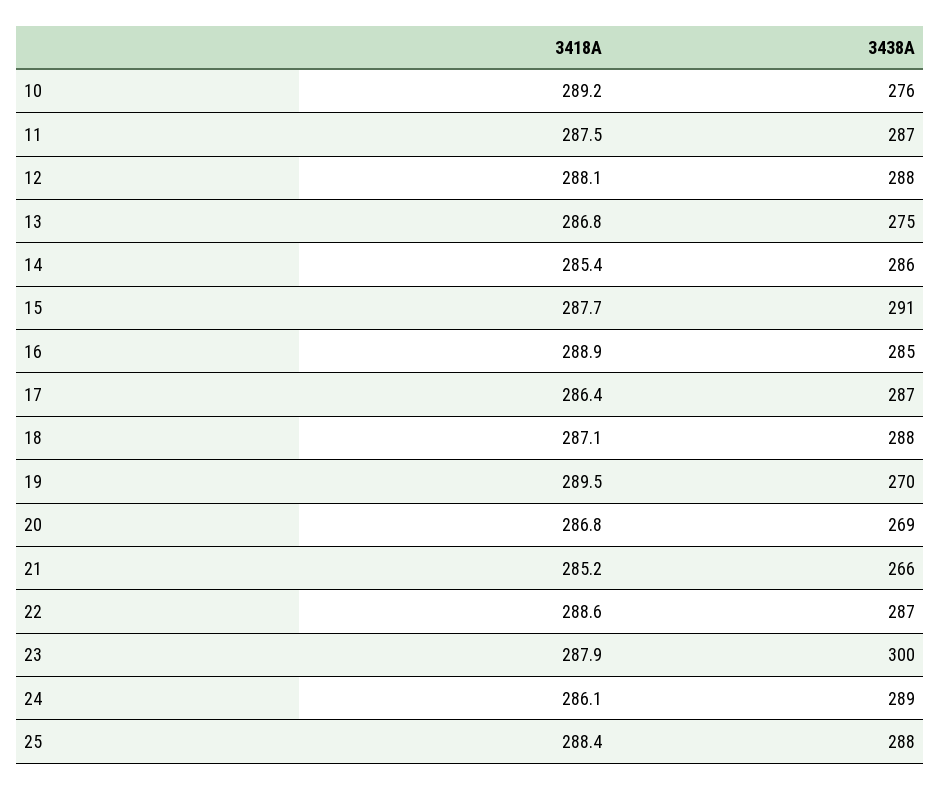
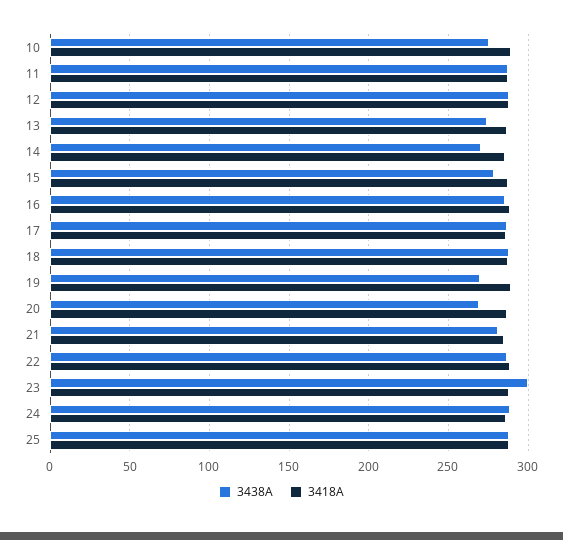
3438A, 14: 286 -> 270
3438A, 15: 291 -> 280
3438A, 21: 266 -> 280

